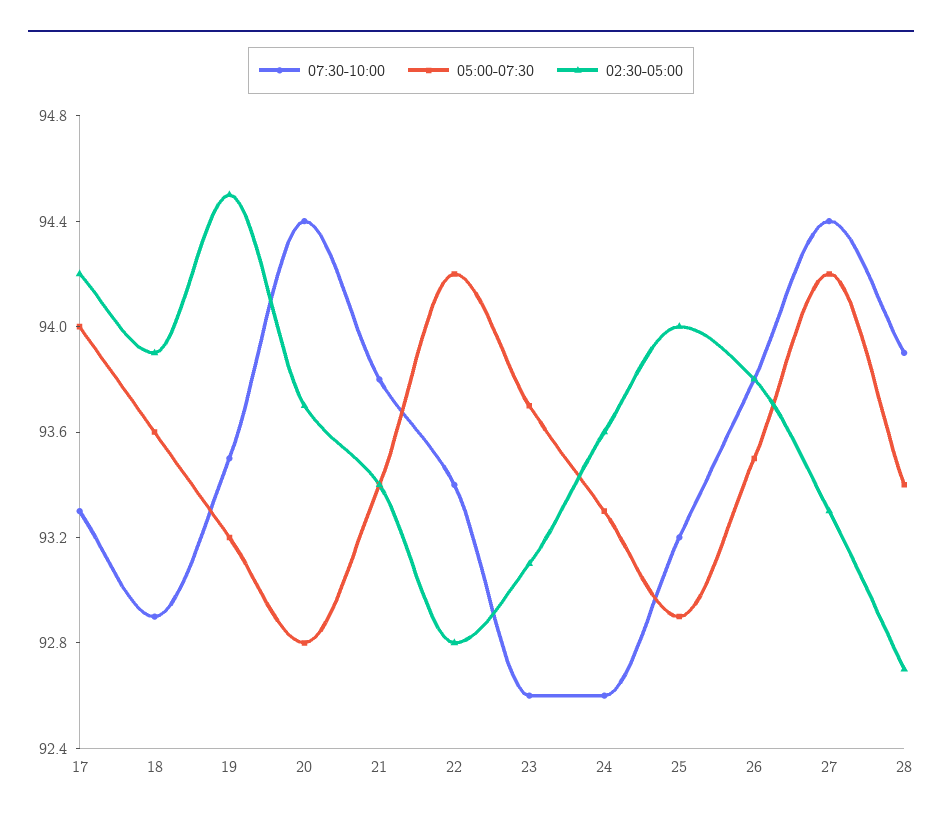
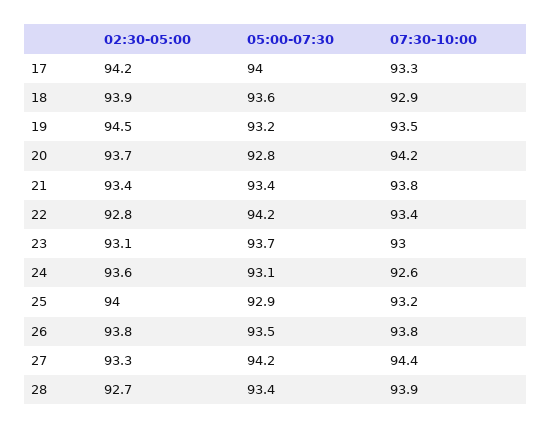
07:30-10:00, 20: 94.4 -> 94.2
07:30-10:00, 23: 92.6 -> 93
05:00-07:30, 24: 93.3 -> 93.1

